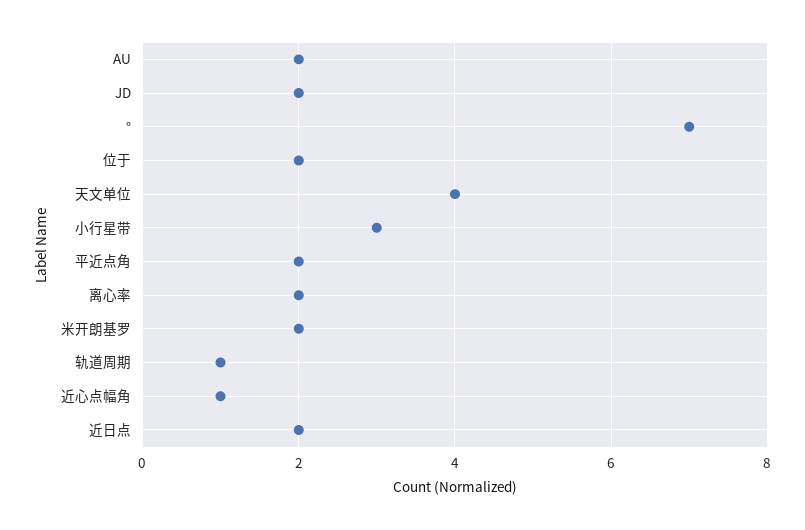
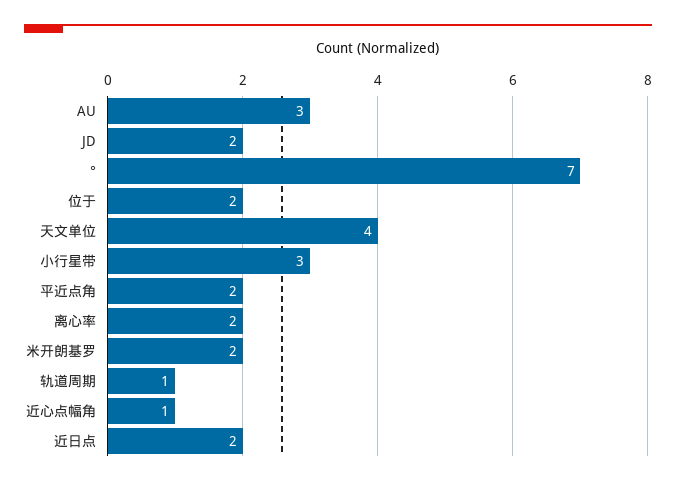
AU: 2 -> 3

